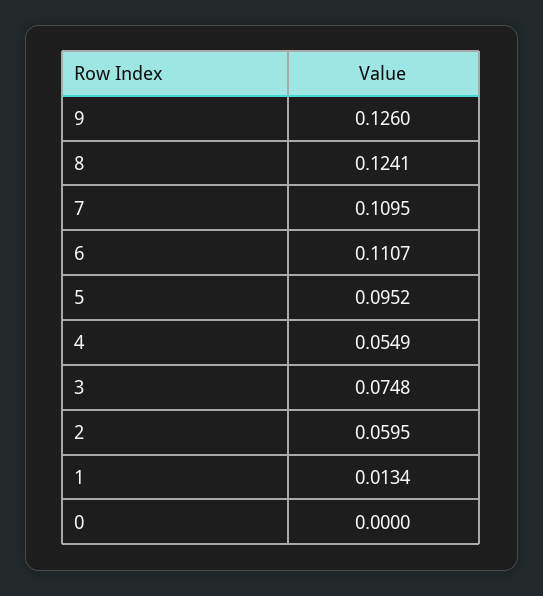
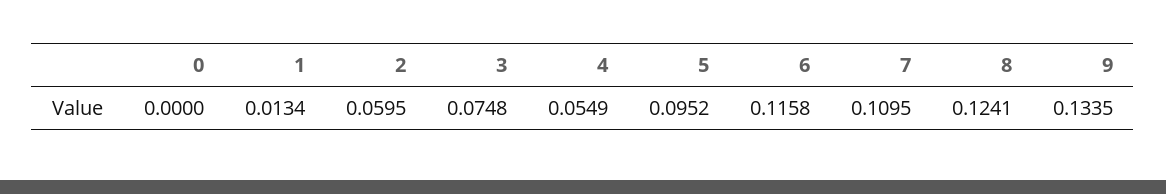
9: 0.126 -> 0.1335
6: 0.1107 -> 0.1158

